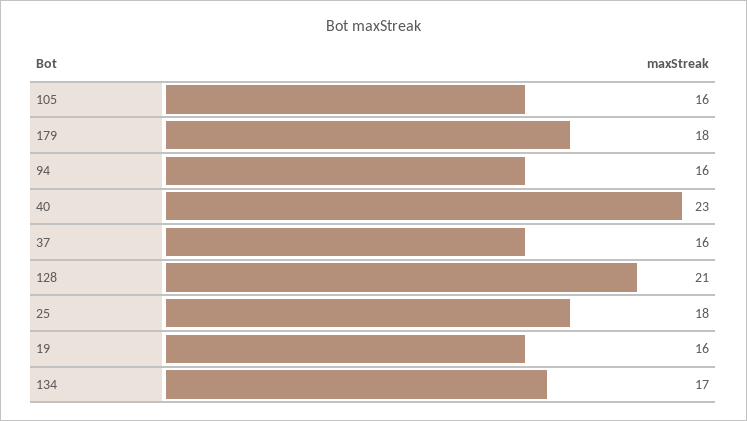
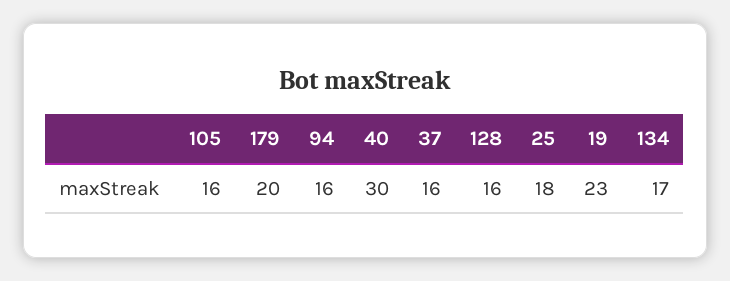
179: 18 -> 20
40: 23 -> 30
128: 21 -> 16
19: 16 -> 23

